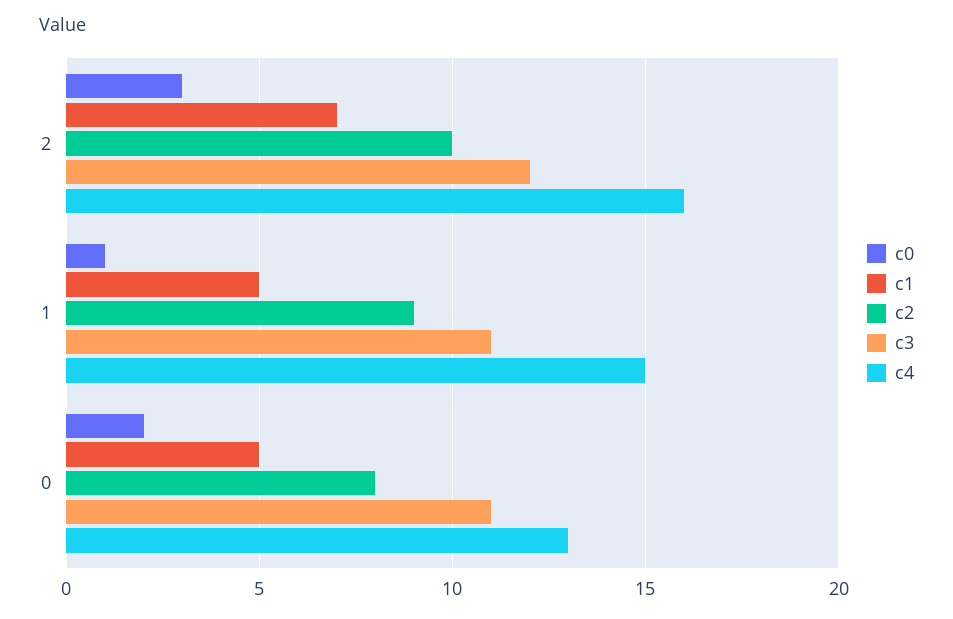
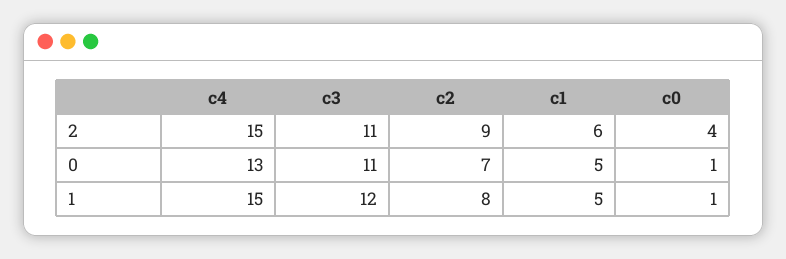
c0, 2: 3 -> 4
c1, 2: 7 -> 6
c2, 2: 10 -> 9
c3, 2: 12 -> 11
c4, 2: 16 -> 15
c2, 1: 9 -> 8
c3, 1: 11 -> 12
c0, 0: 2 -> 1
c2, 0: 8 -> 7

